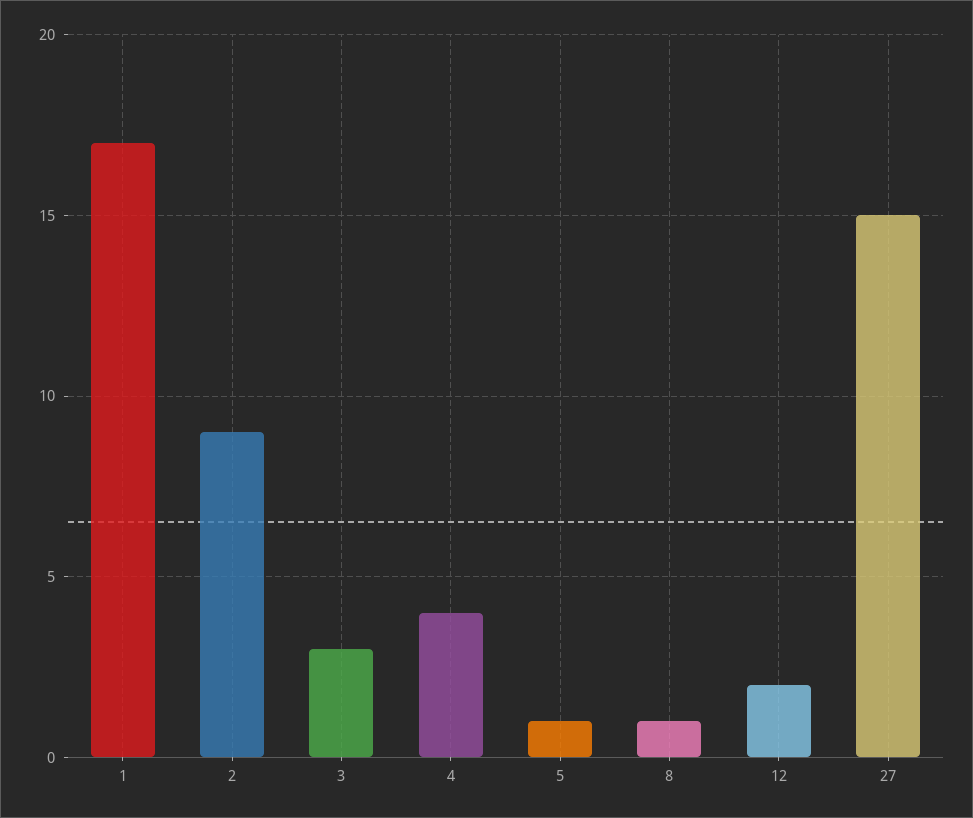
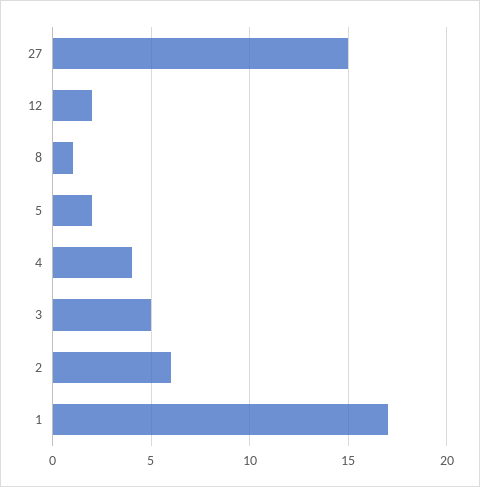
2: 9 -> 6
3: 3 -> 5
5: 1 -> 2

